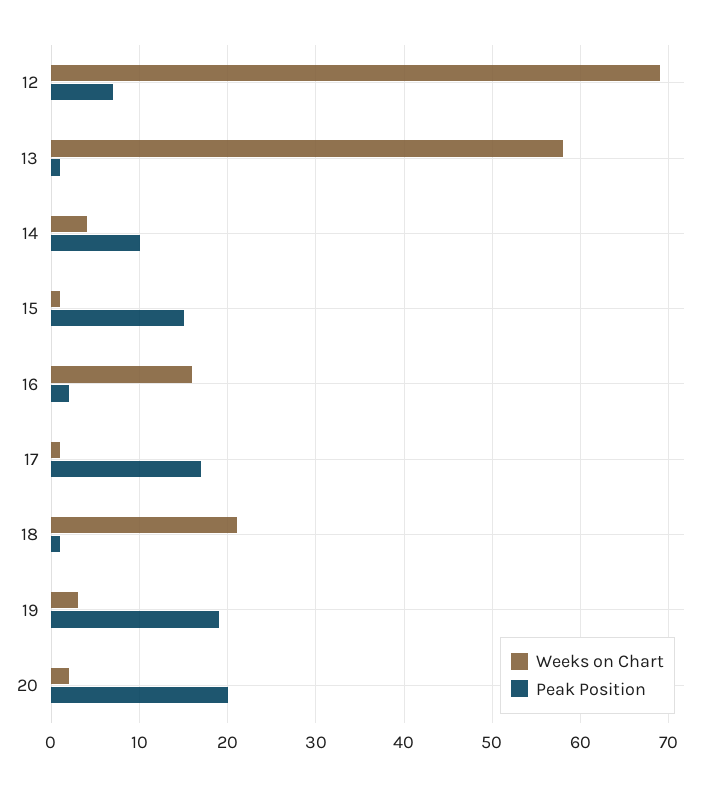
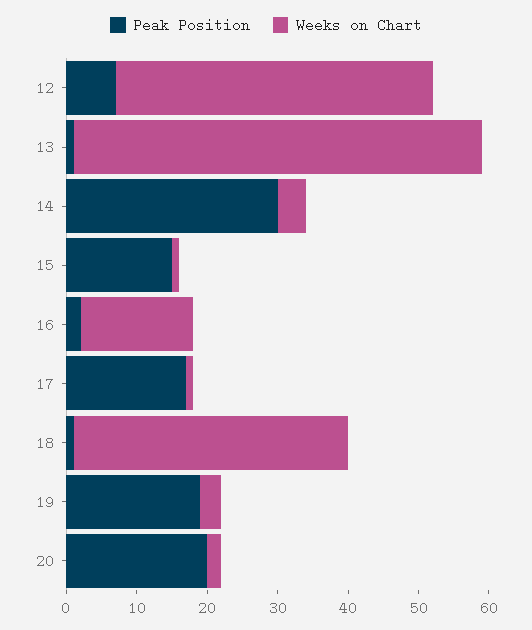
Weeks on Chart, 12: 69 -> 45
Peak Position, 14: 10 -> 30
Weeks on Chart, 18: 21 -> 40

